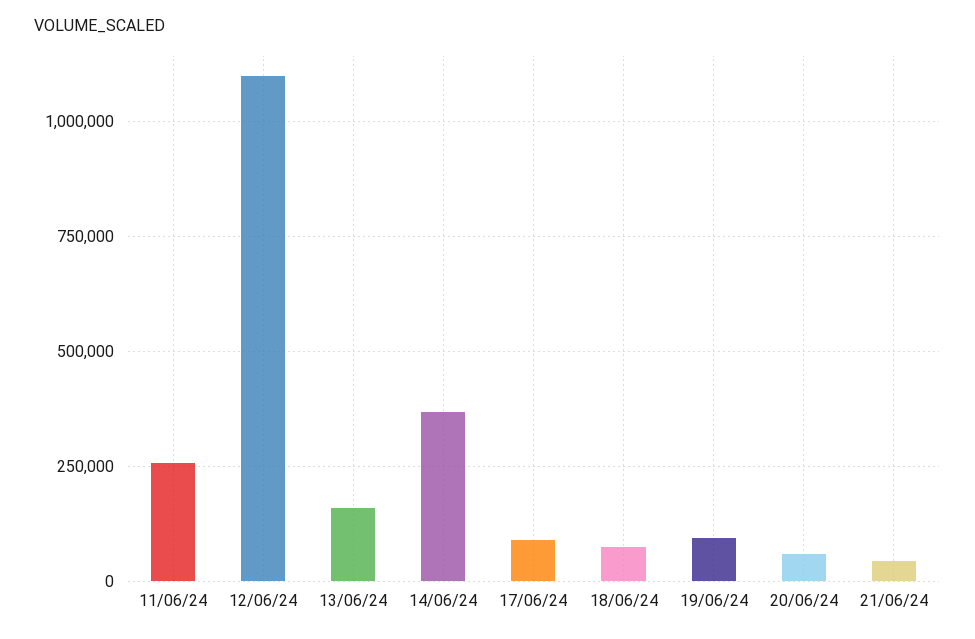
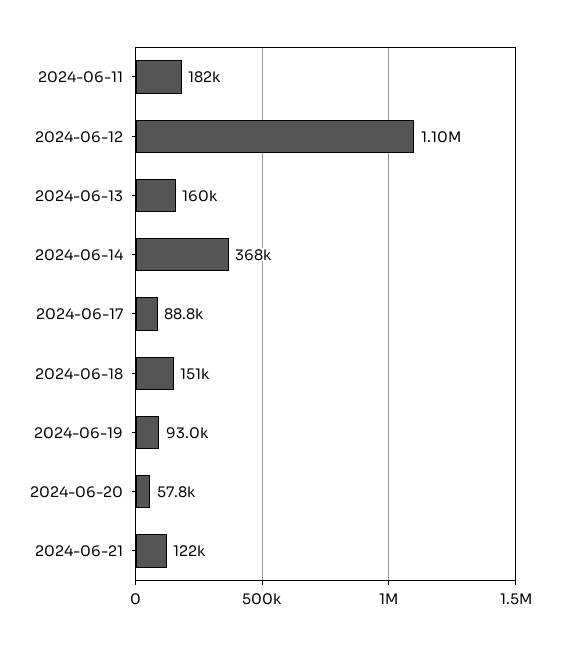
11/06/24: 250000 -> 182000
18/06/24: 75000 -> 151000
21/06/24: 50000 -> 122000

